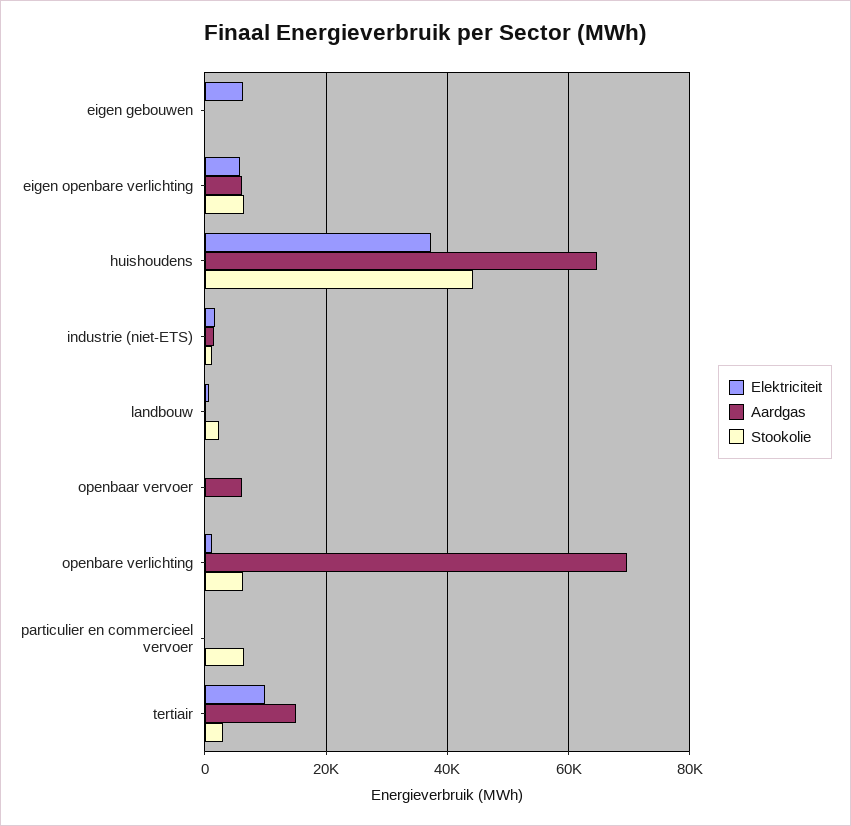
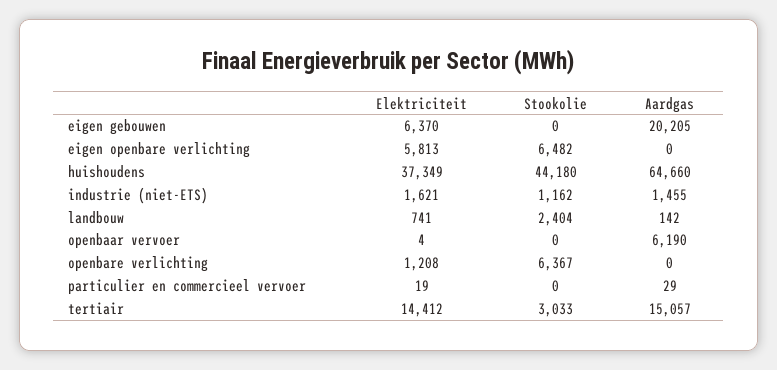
Aardgas, eigen gebouwen: 0 -> 20205
Aardgas, eigen openbare verlichting: 6000 -> 0
Aardgas, openbare verlichting: 70000 -> 0
Stookolie, particulier en commercieel vervoer: 6000 -> 0
Elektriciteit, tertiair: 10000 -> 14412

